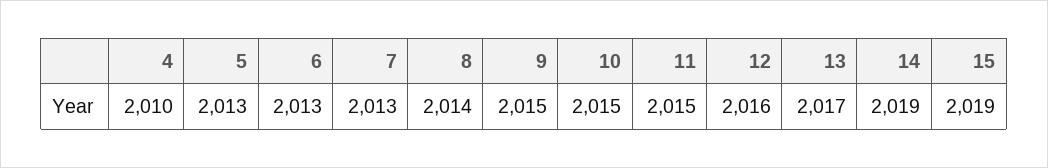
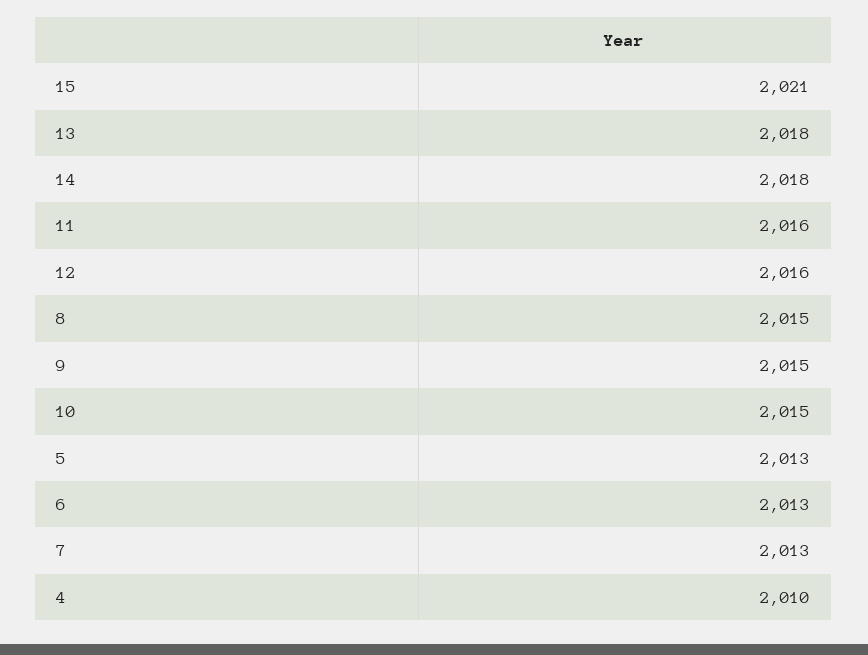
8: 2014 -> 2015
11: 2015 -> 2016
13: 2017 -> 2018
14: 2019 -> 2018
15: 2019 -> 2021

